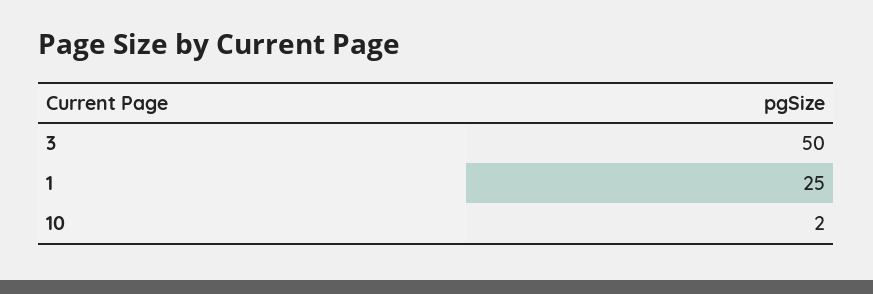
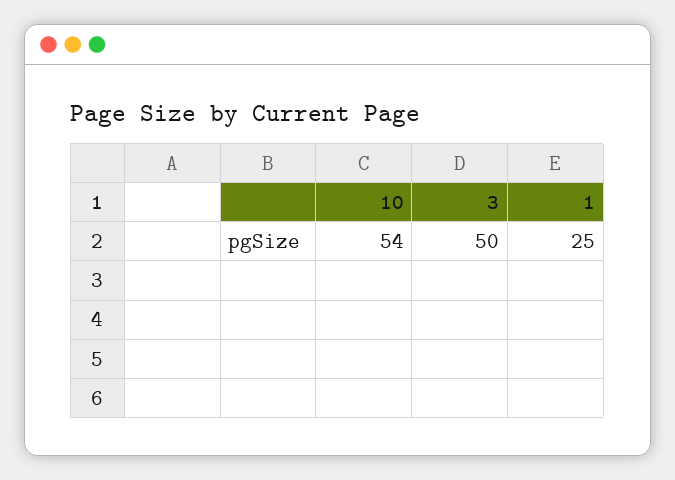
10: 2 -> 54

